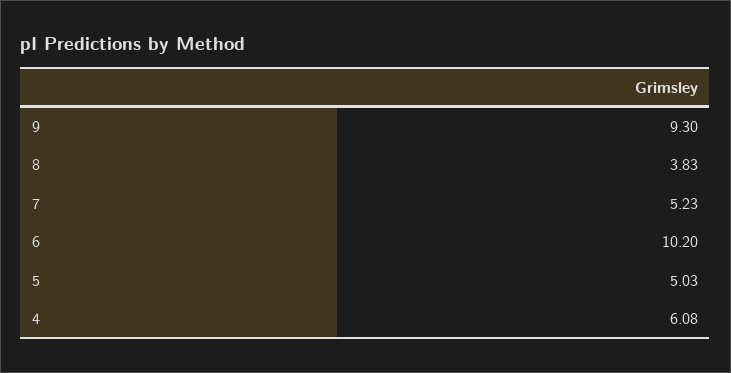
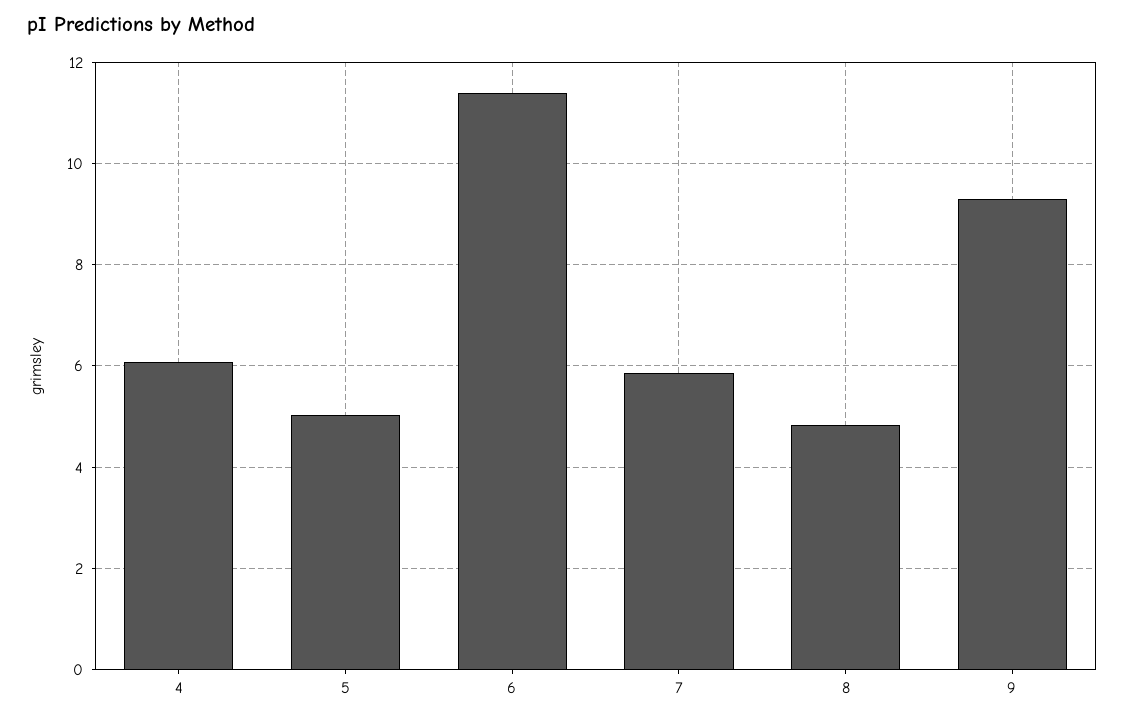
8: 3.83 -> 4.8
7: 5.23 -> 5.8
6: 10.2 -> 11.4

